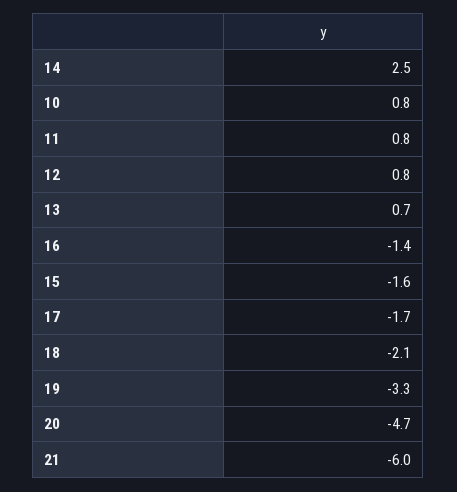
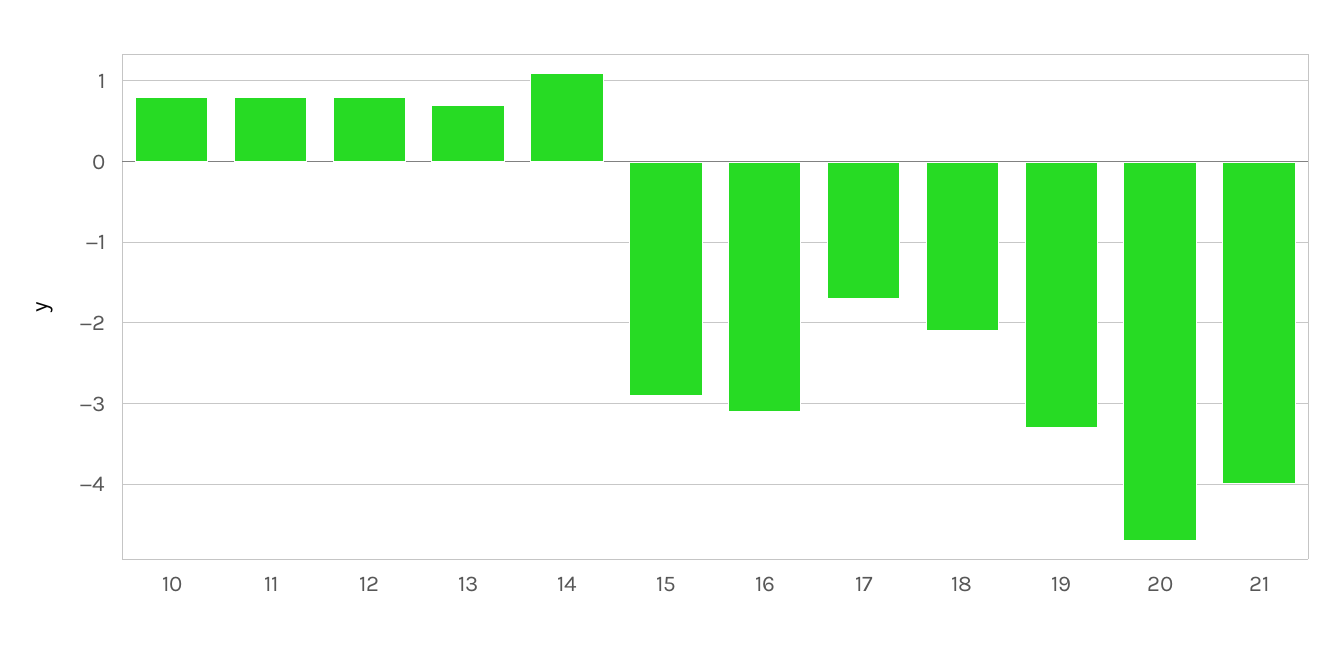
14: 2.5 -> 1.1
16: -1.4 -> -3.1
15: -1.6 -> -2.9
21: -6 -> -4

